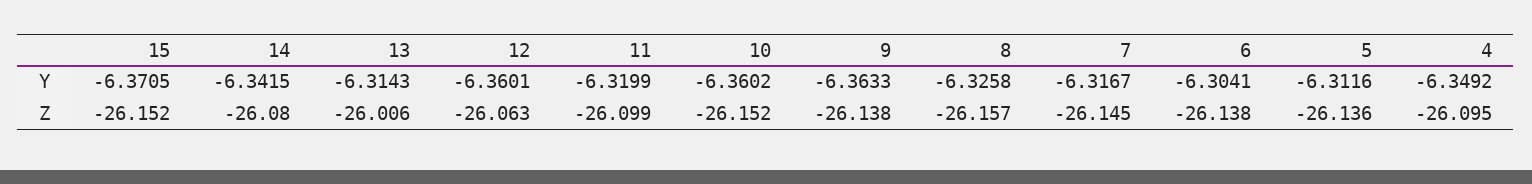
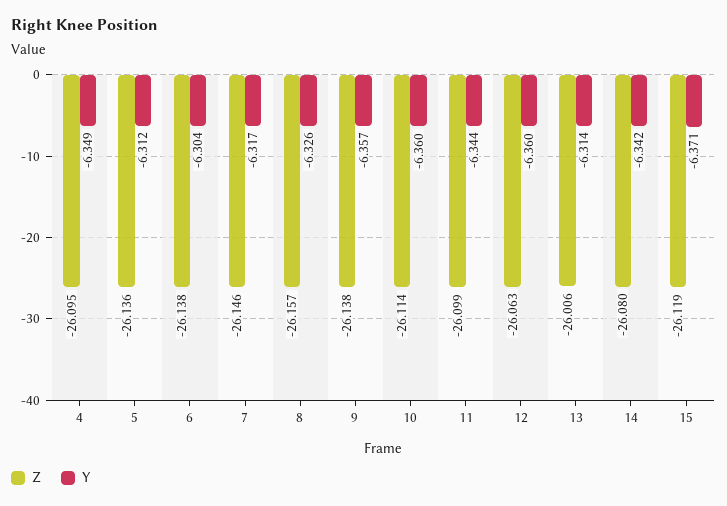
Y, 11: -6.3199 -> -6.344
Y, 9: -6.3633 -> -6.357
Z, 15: -26.152 -> -26.119
Z, 10: -26.152 -> -26.114
Z, 7: -26.145 -> -26.146

